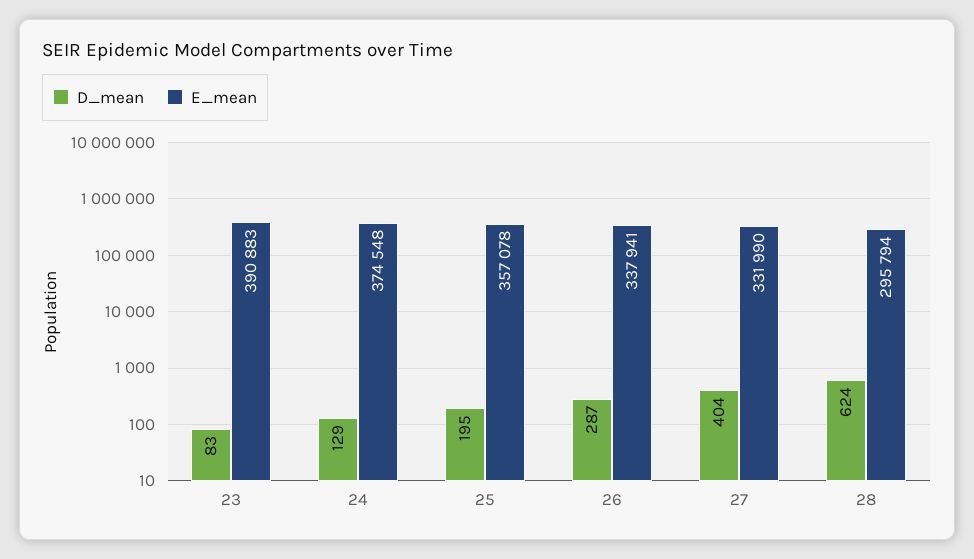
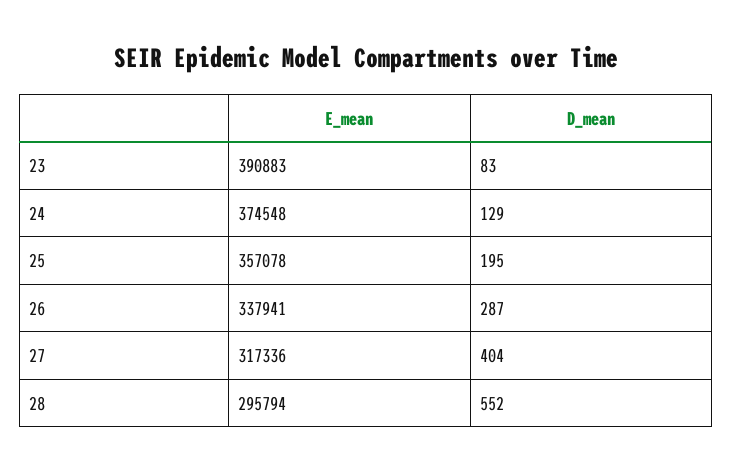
E_mean, 27: 331990 -> 317336
D_mean, 28: 624 -> 552

